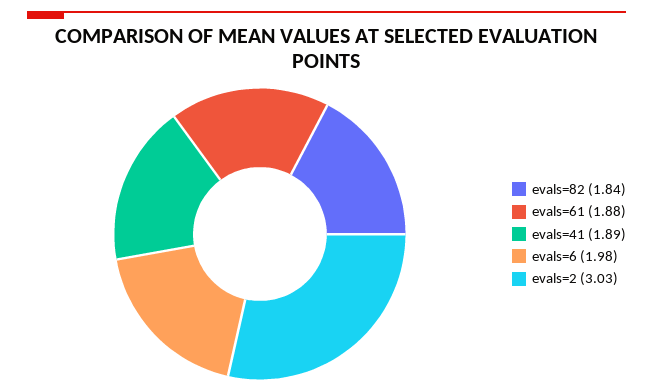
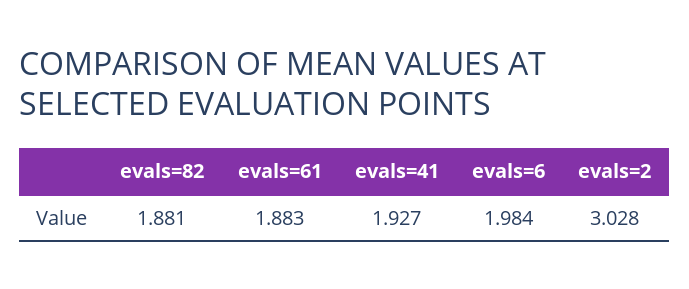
evals=82: 1.84 -> 1.881
evals=41: 1.89 -> 1.927

